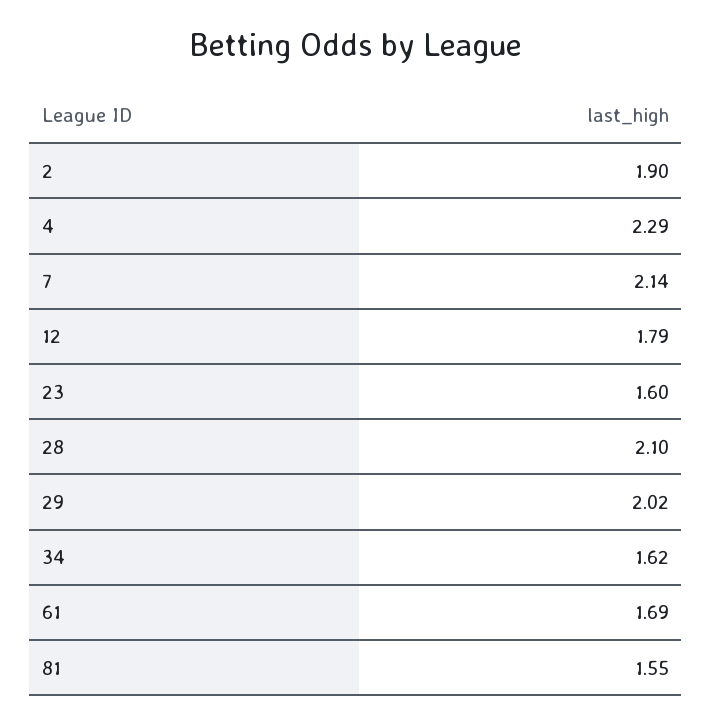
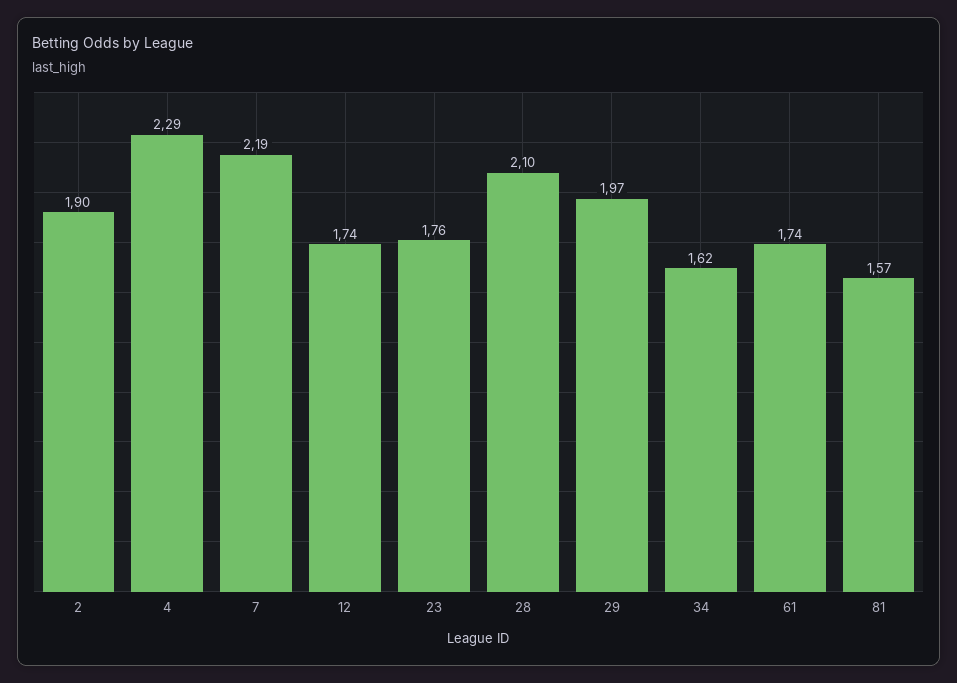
7: 2.14 -> 2.19
12: 1.79 -> 1.74
23: 1.6 -> 1.76
29: 2.02 -> 1.97
61: 1.69 -> 1.74
81: 1.55 -> 1.57

